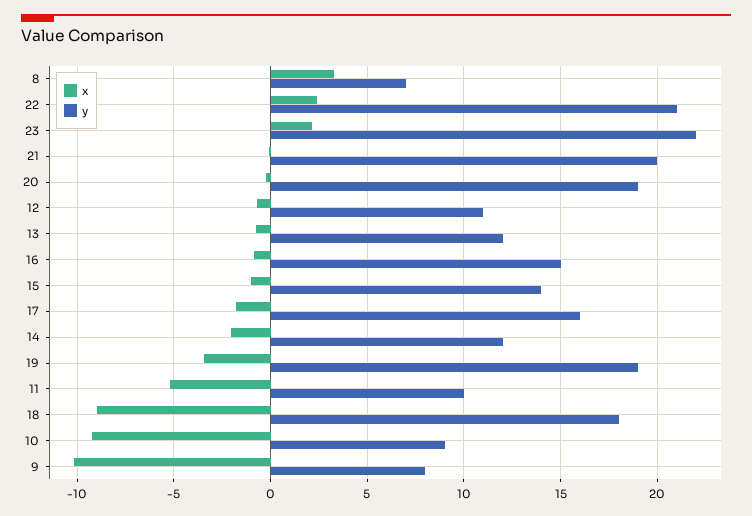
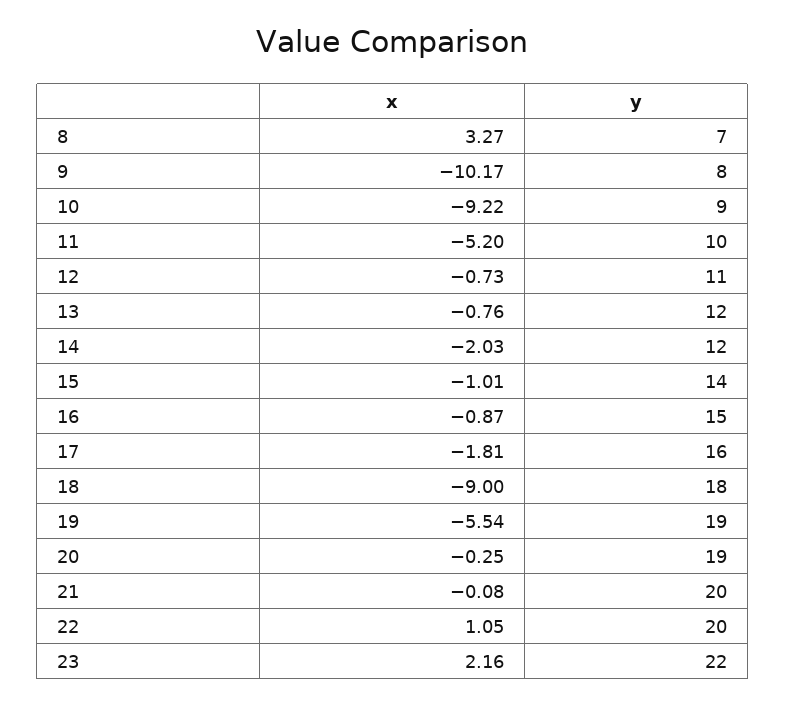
x, 22: 2.5 -> 1.05
y, 22: 21 -> 20
x, 19: -3.5 -> -5.54

